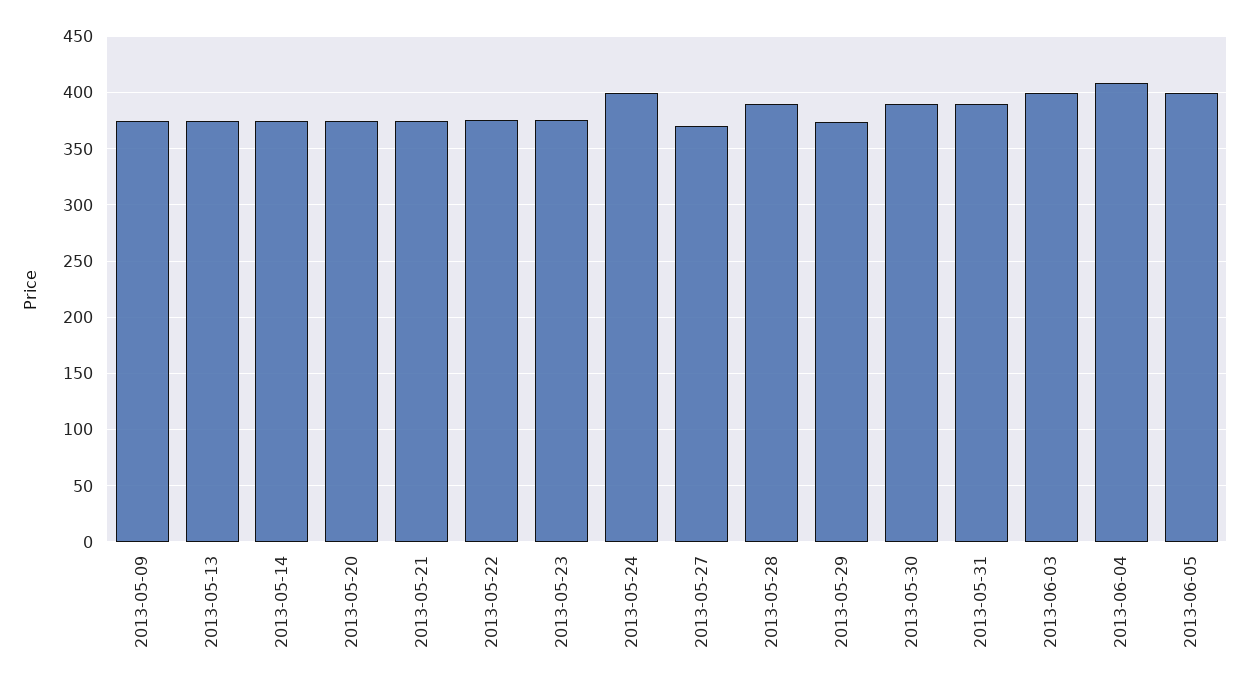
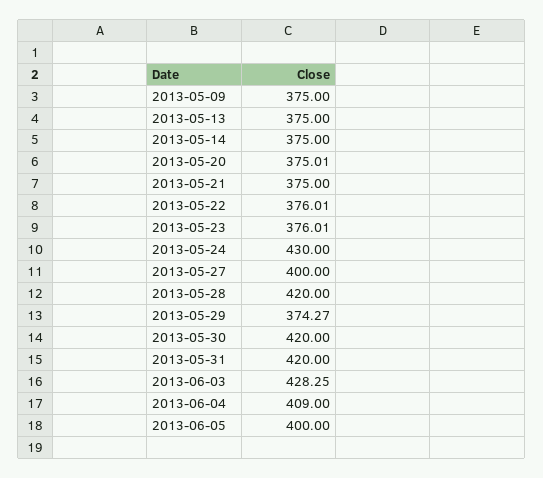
2013-05-24: 400 -> 430
2013-05-27: 370 -> 400
2013-05-28: 390 -> 420
2013-05-30: 390 -> 420
2013-05-31: 390 -> 420
2013-06-03: 400 -> 428.25

